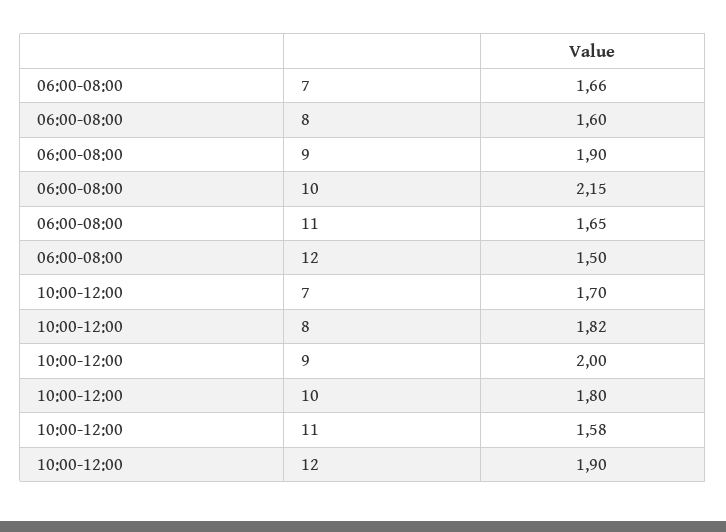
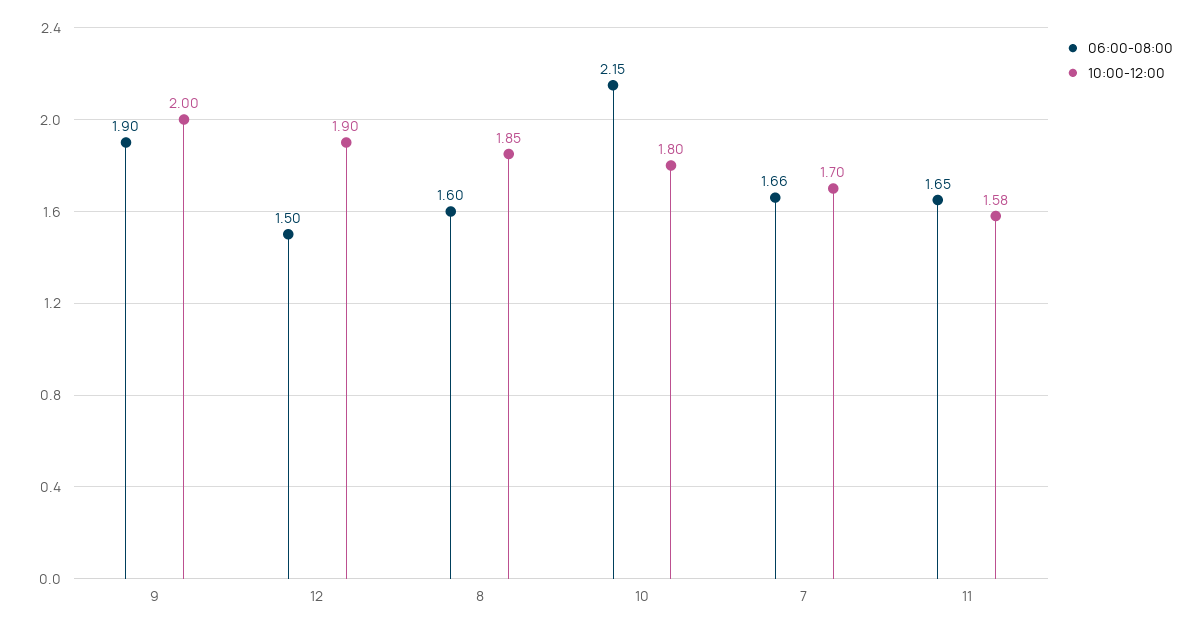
10:00-12:00, 8: 1.82 -> 1.85

